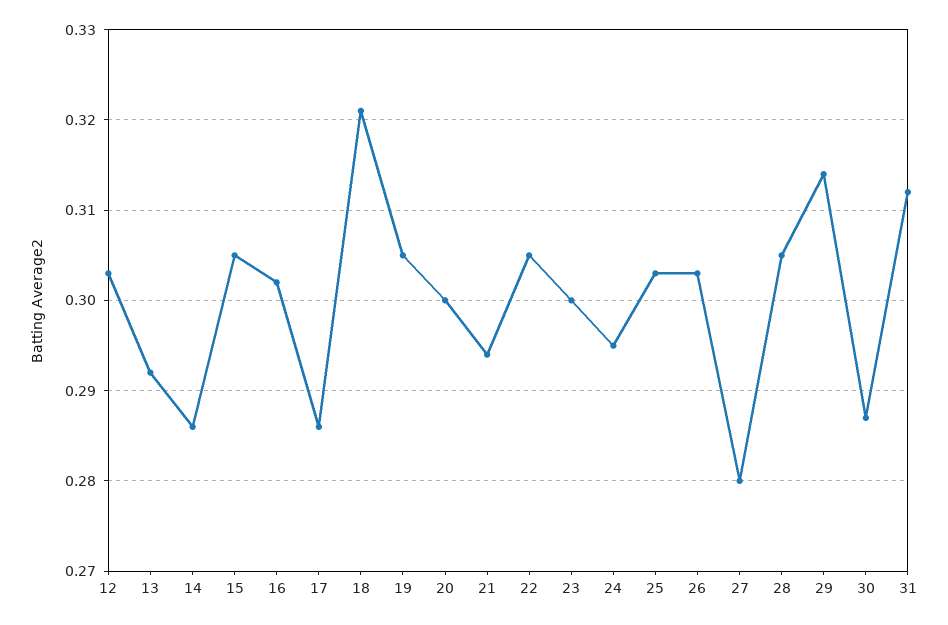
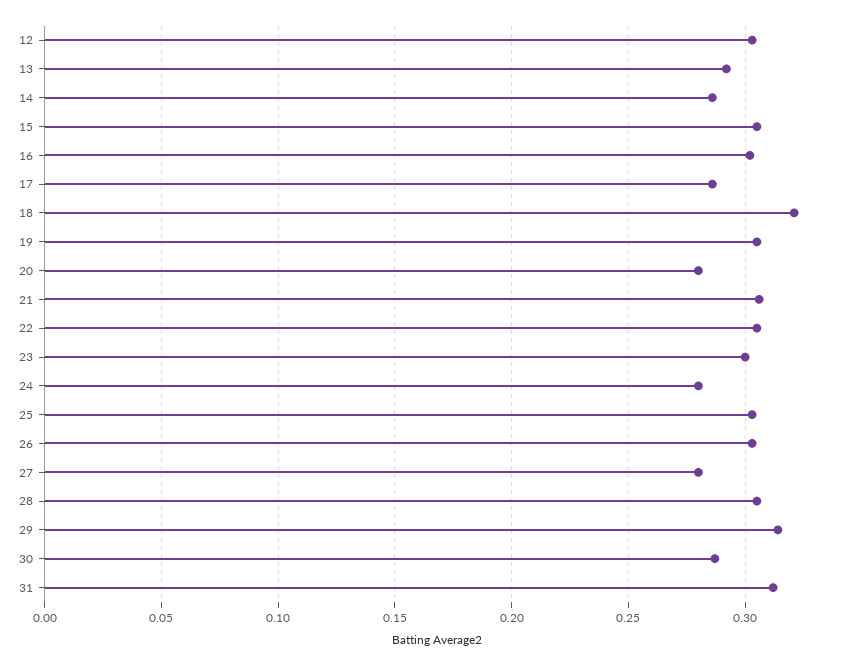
20: 0.3 -> 0.28
21: 0.294 -> 0.305
24: 0.295 -> 0.28

